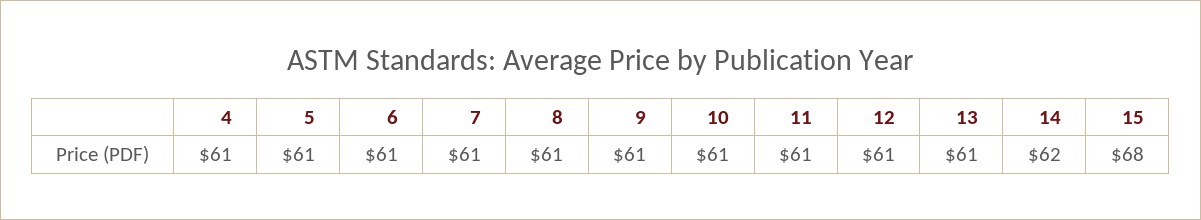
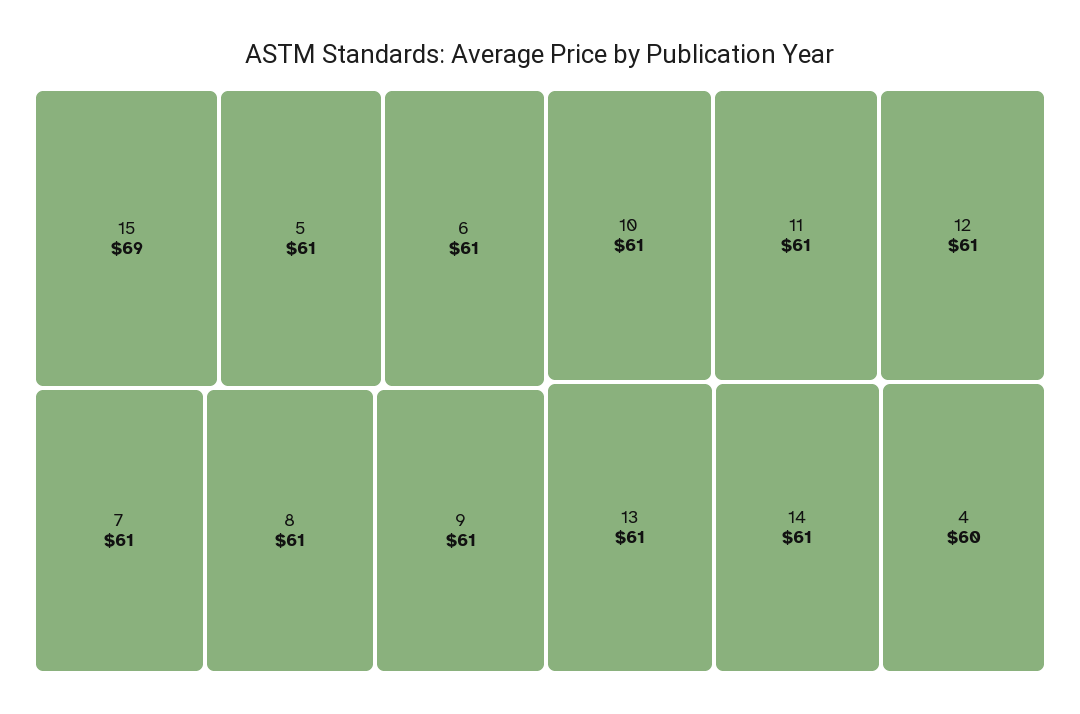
4: 61 -> 60
14: 62 -> 61
15: 68 -> 69

